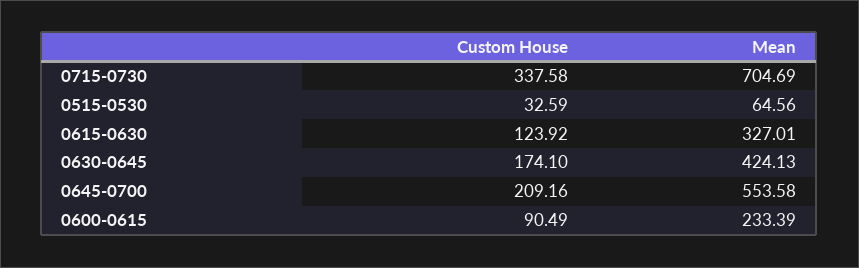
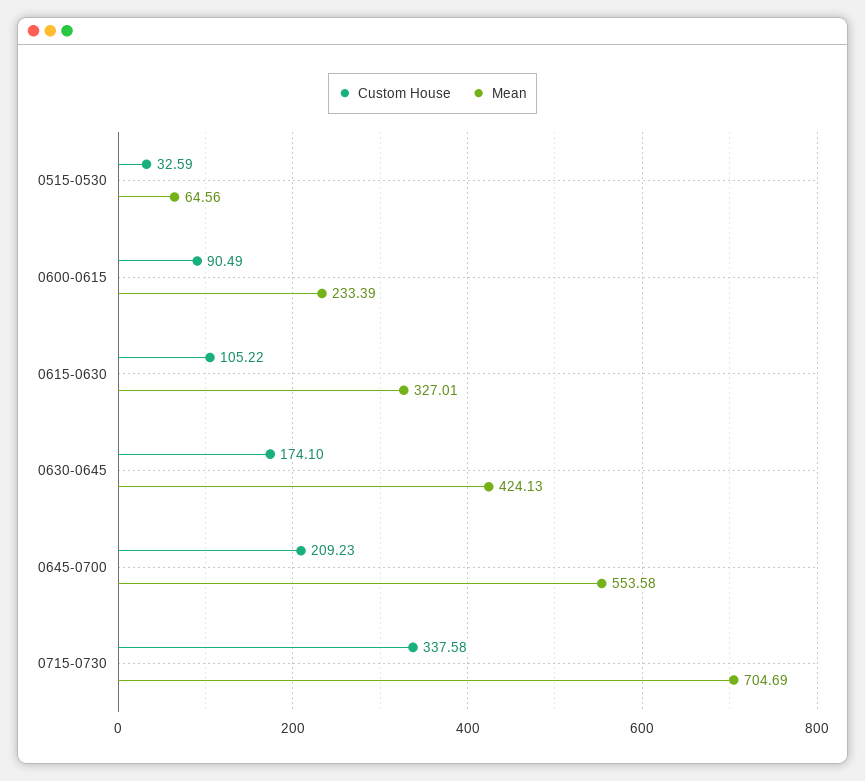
Custom House, 0615-0630: 123.92 -> 105.22
Custom House, 0645-0700: 209.16 -> 209.23

